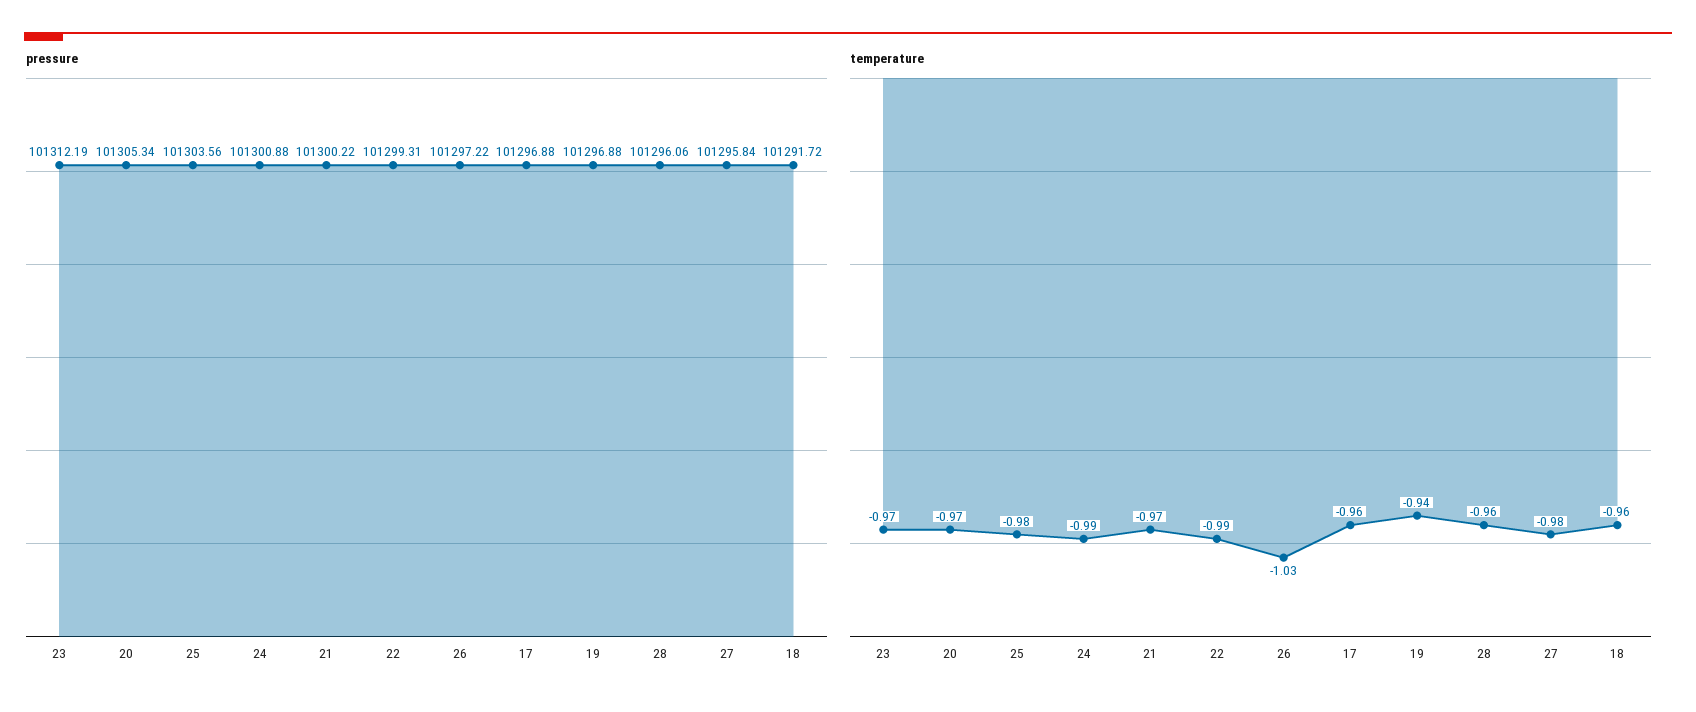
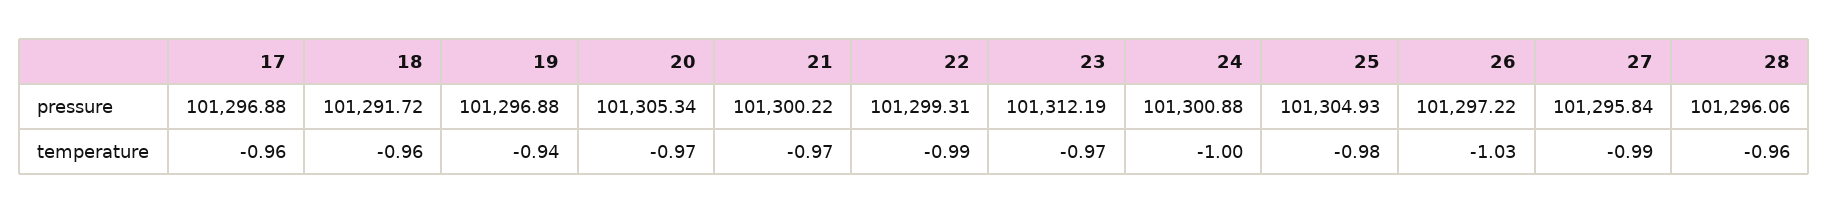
pressure, 25: 101303.56 -> 101304.93
temperature, 24: -0.99 -> -1
temperature, 27: -0.98 -> -0.99

